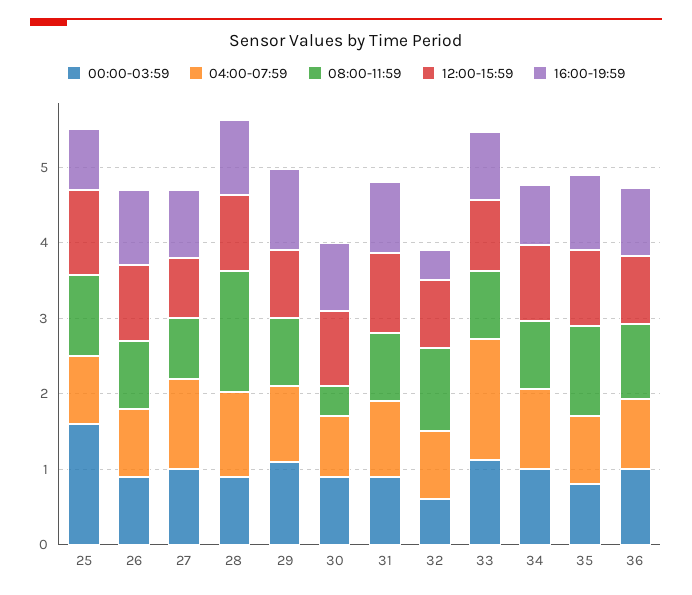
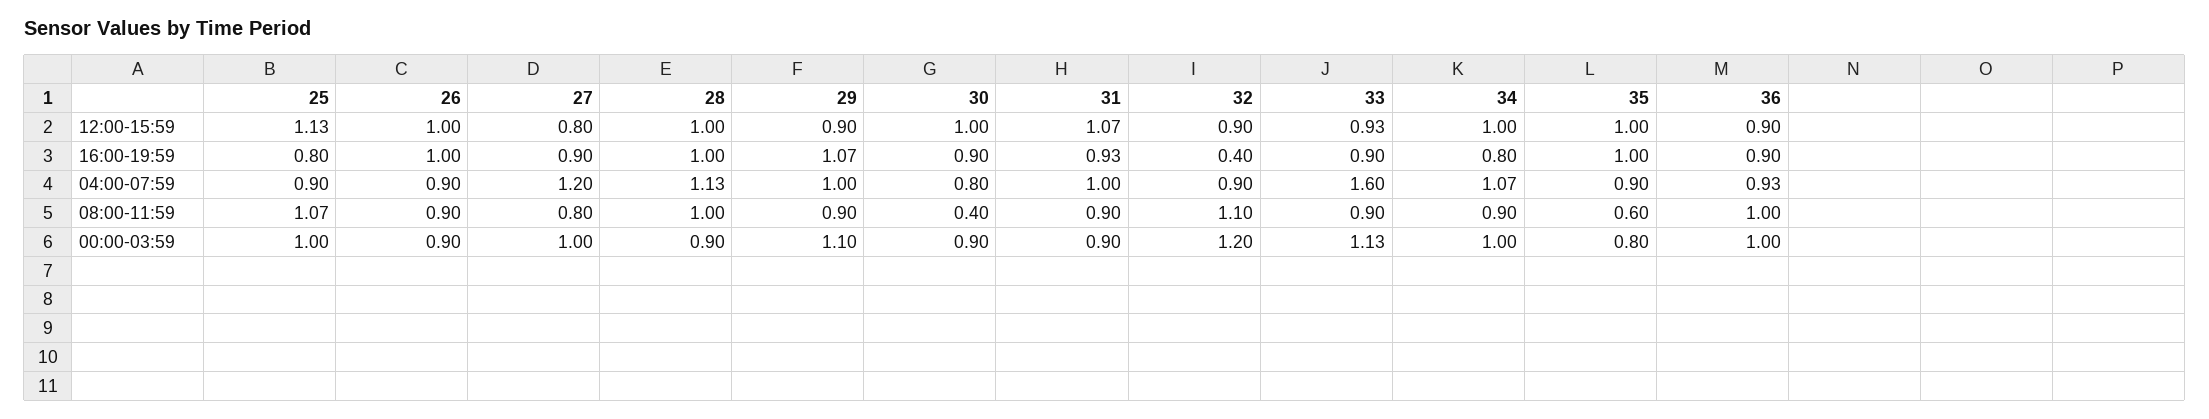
00:00-03:59, 25: 1.6 -> 1
08:00-11:59, 28: 1.6 -> 1
00:00-03:59, 32: 0.6 -> 1.2
08:00-11:59, 35: 1.2 -> 0.6

